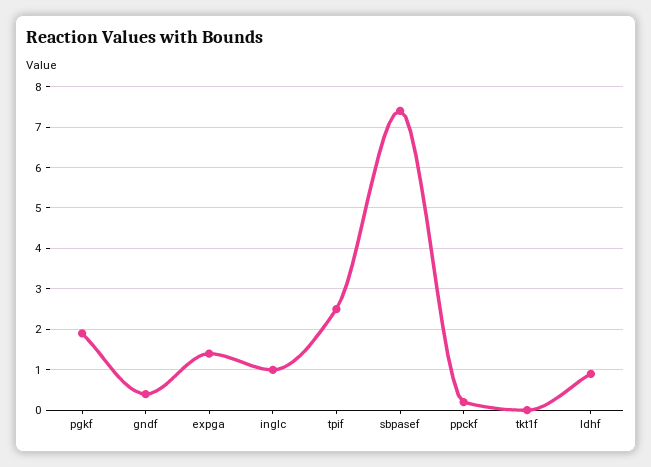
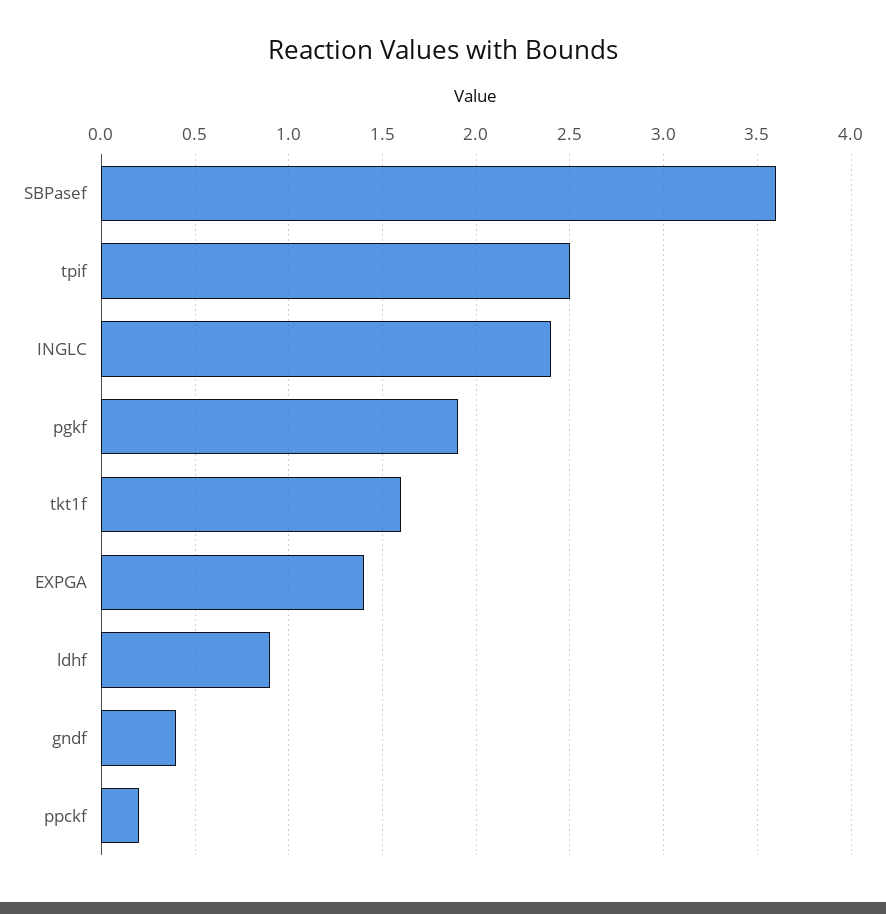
inglc: 1 -> 2.4
sbpasef: 7.5 -> 3.6
tkt1f: 0 -> 1.6

